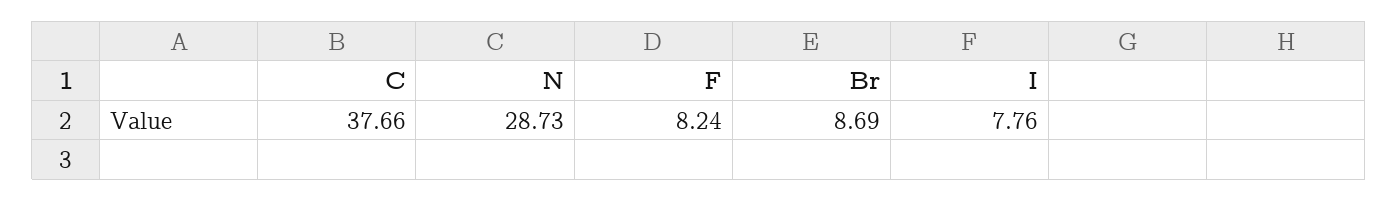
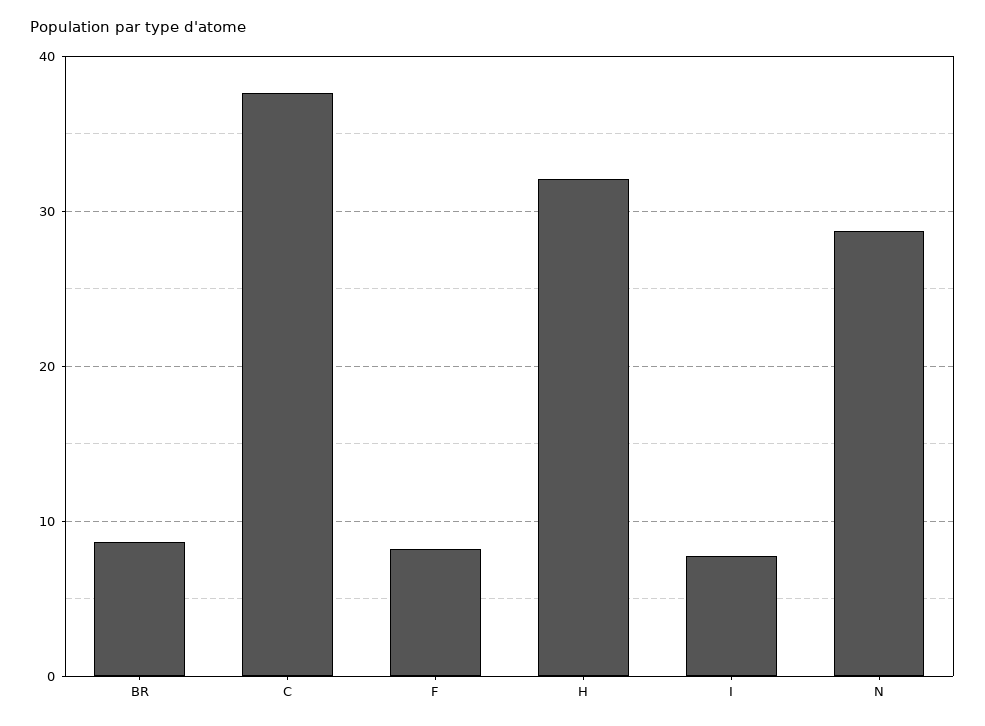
H: none -> 32

